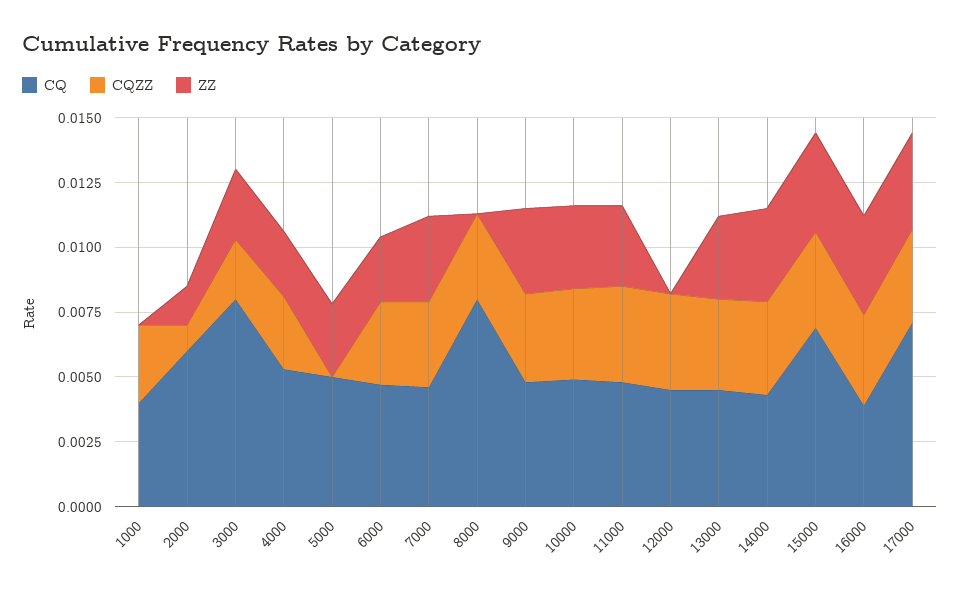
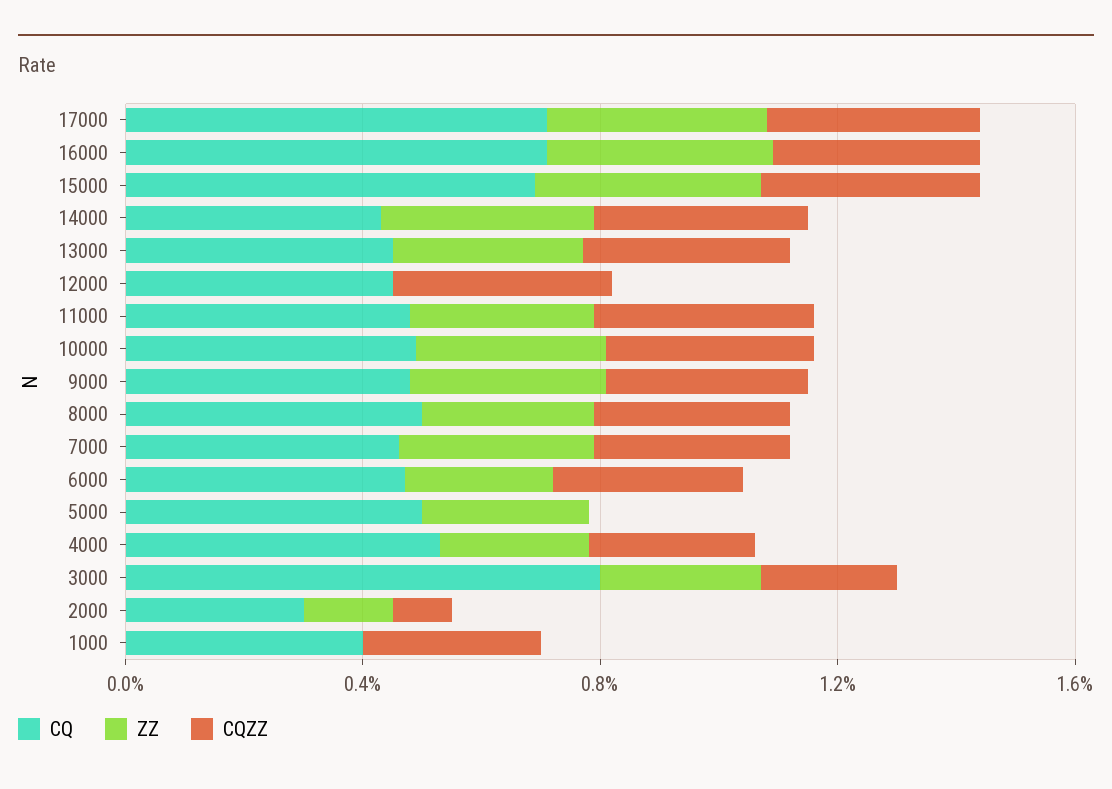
CQ, 2000: 0.006 -> 0.003
CQ, 8000: 0.008 -> 0.005
ZZ, 8000: 0 -> 0.003
CQ, 16000: 0.004 -> 0.007

